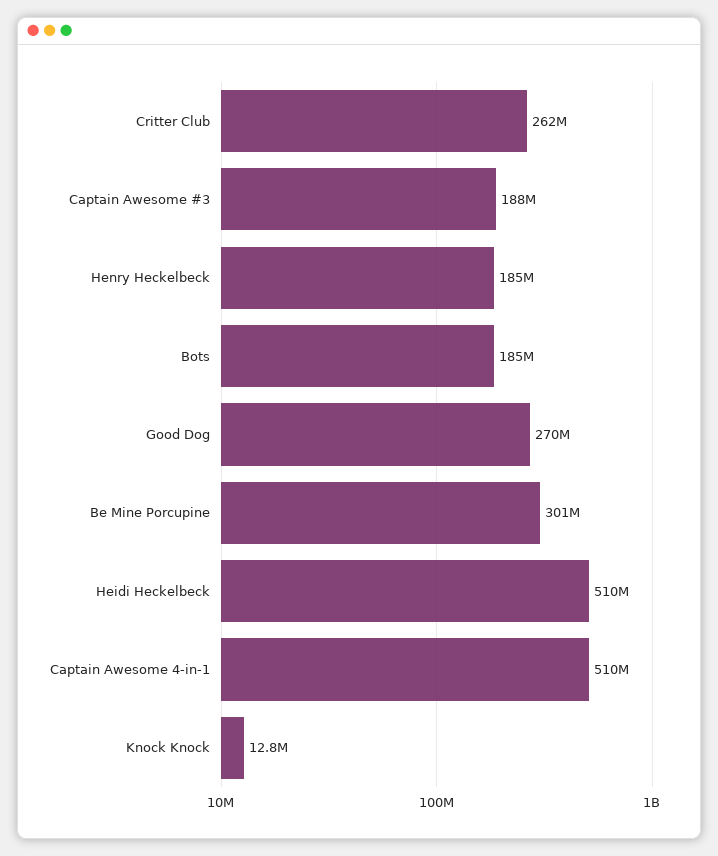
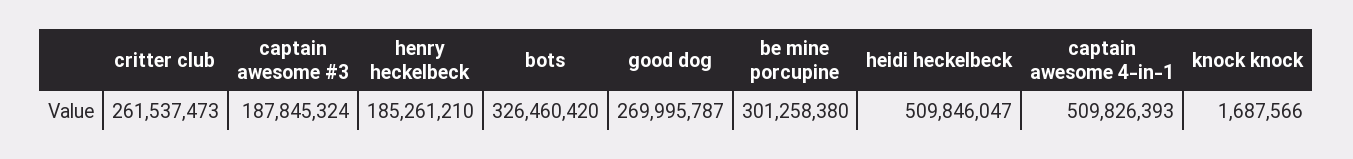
Bots: 185000000 -> 326460420
Knock Knock: 12800000 -> 1687566

